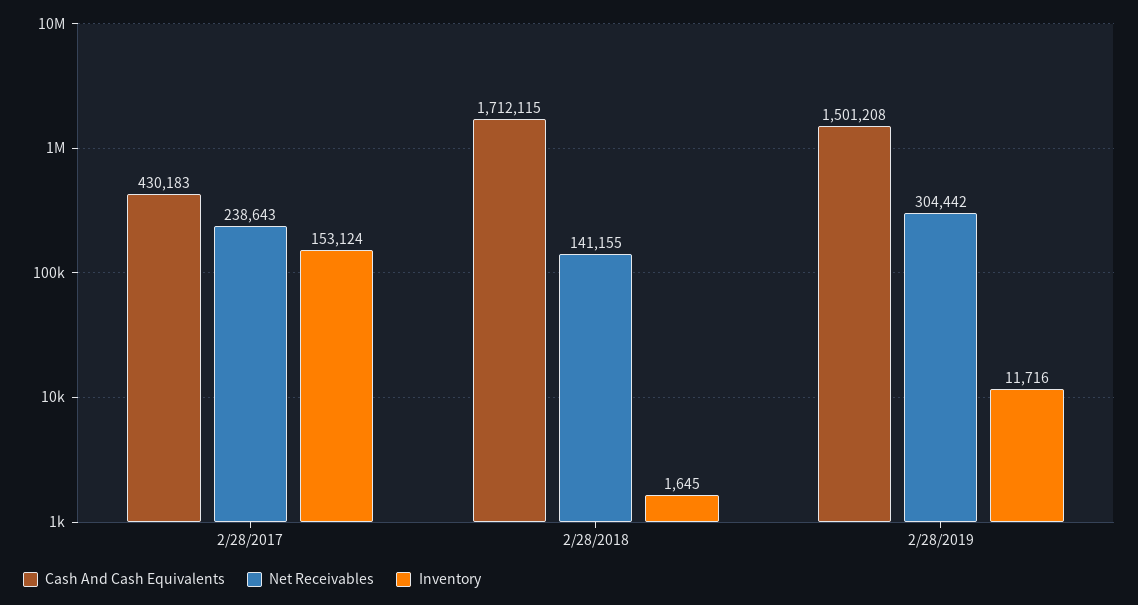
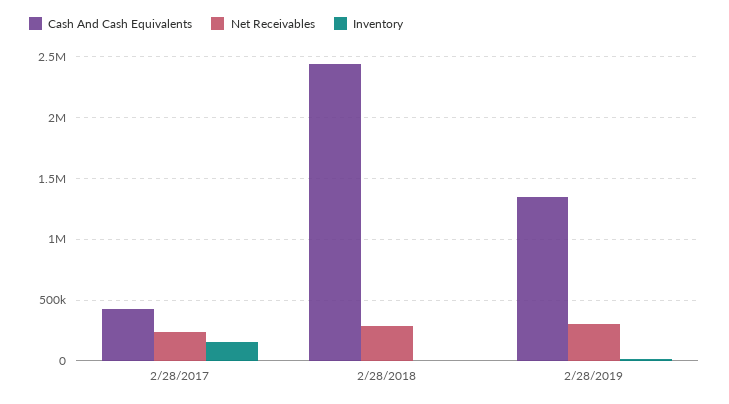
Cash And Cash Equivalents, 2/28/2018: 1712115 -> 2450000
Net Receivables, 2/28/2018: 141155 -> 300000
Cash And Cash Equivalents, 2/28/2019: 1501208 -> 1350000

